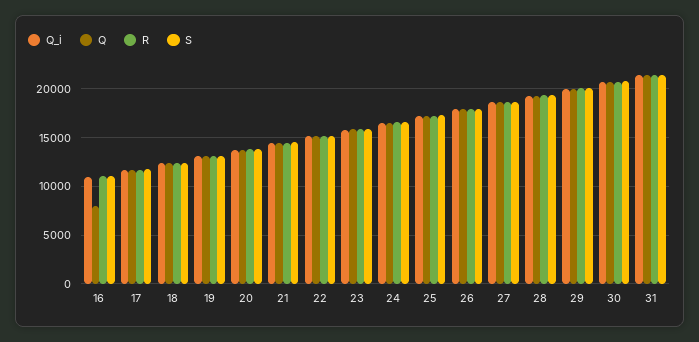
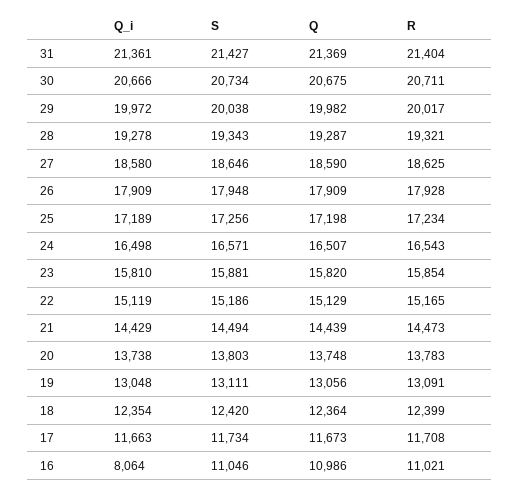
Q_i, 16: 11000 -> 8064
Q, 16: 8000 -> 10986

